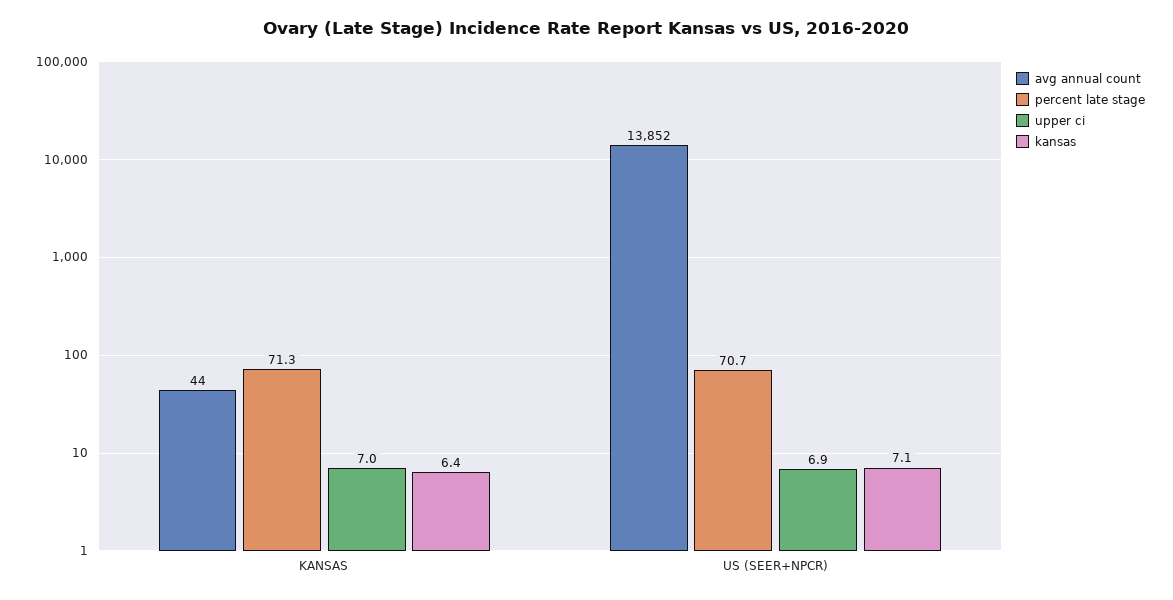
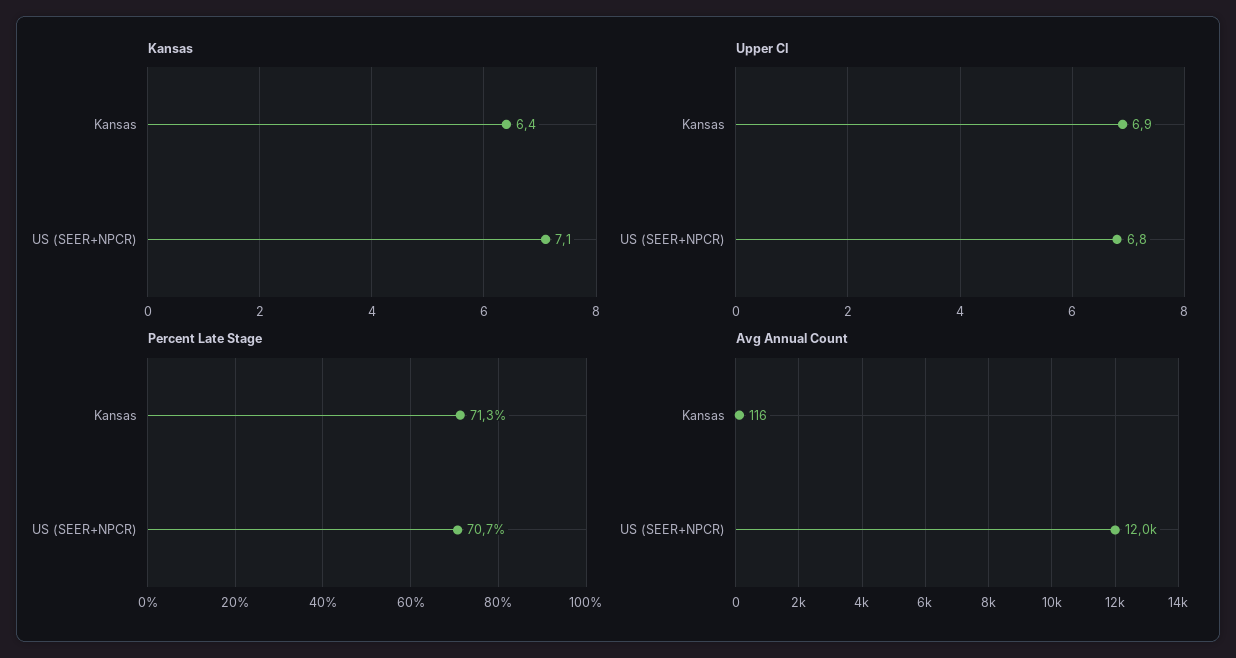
avg annual count, KANSAS: 44 -> 116
upper ci, KANSAS: 7 -> 6.9
avg annual count, US (SEER+NPCR): 13852 -> 12000
upper ci, US (SEER+NPCR): 6.9 -> 6.8

